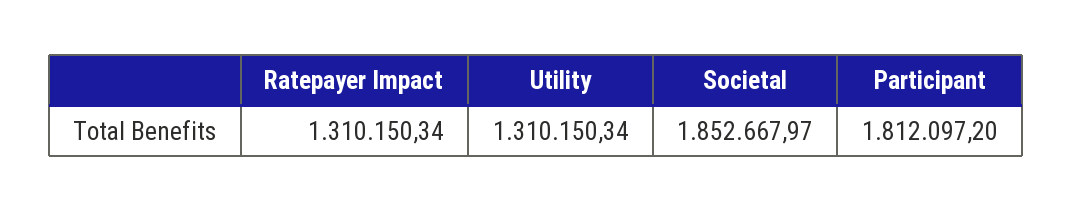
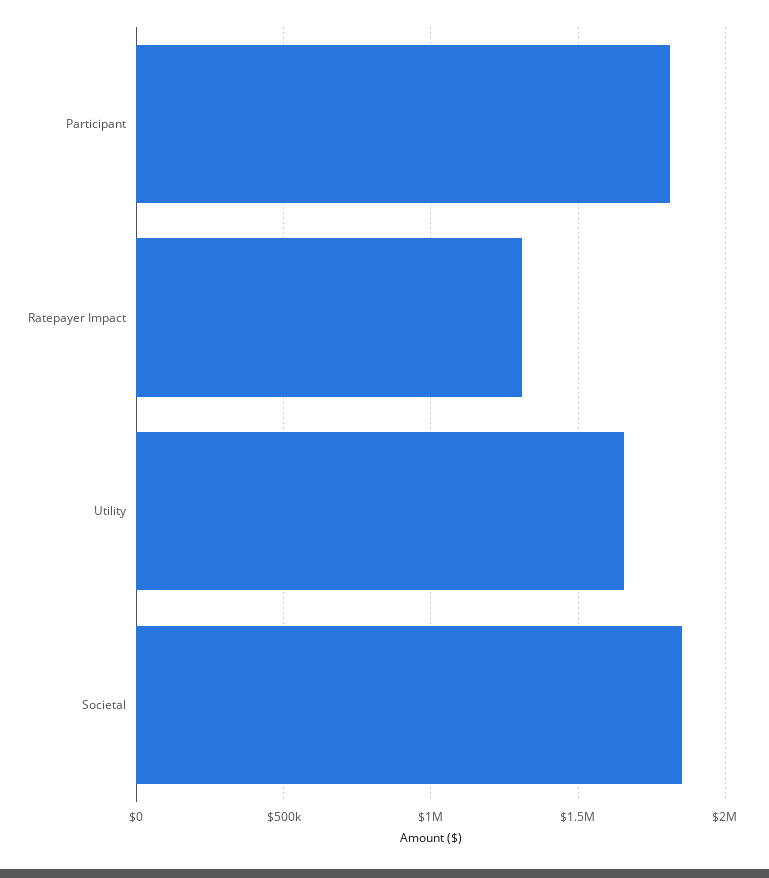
Utility: 1310150.34 -> 1650000

